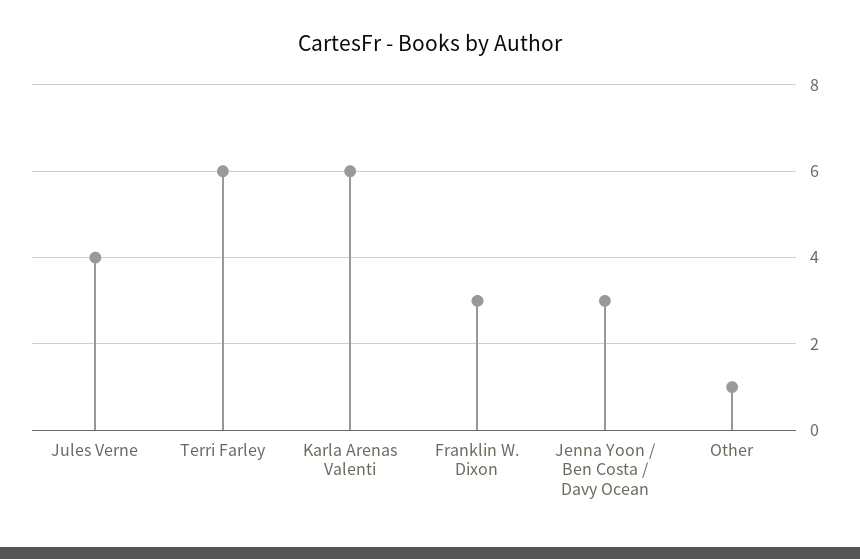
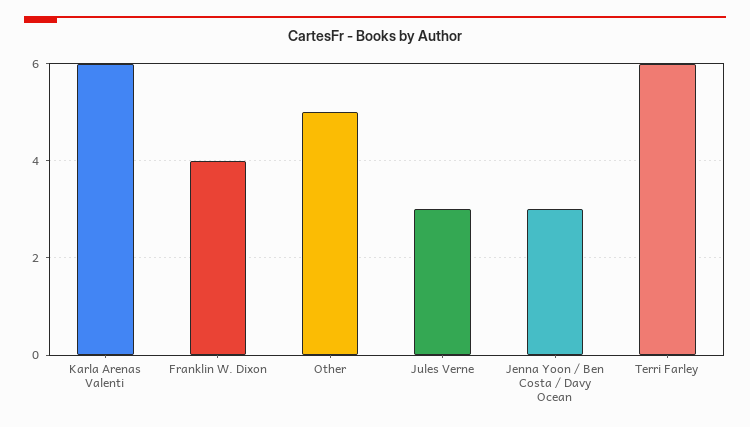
Jules Verne: 4 -> 3
Franklin W. Dixon: 3 -> 4
Other: 1 -> 5

